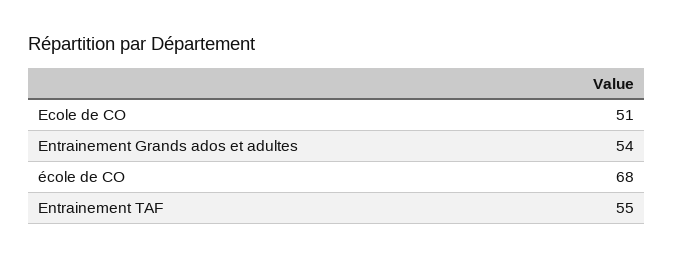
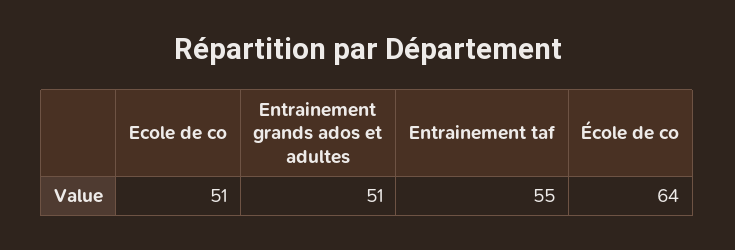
Entrainement Grands ados et adultes: 54 -> 51
école de CO: 68 -> 64

